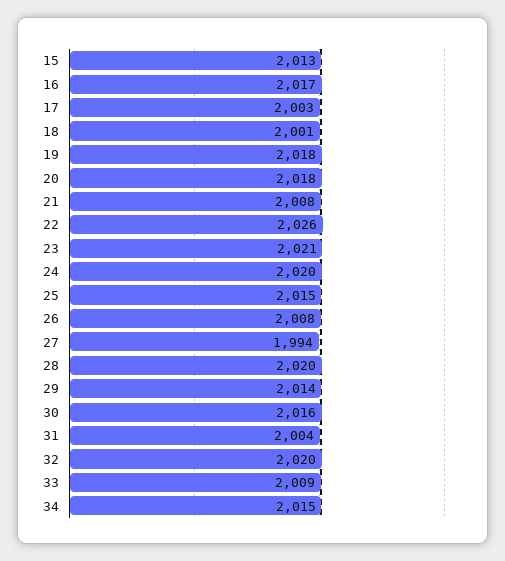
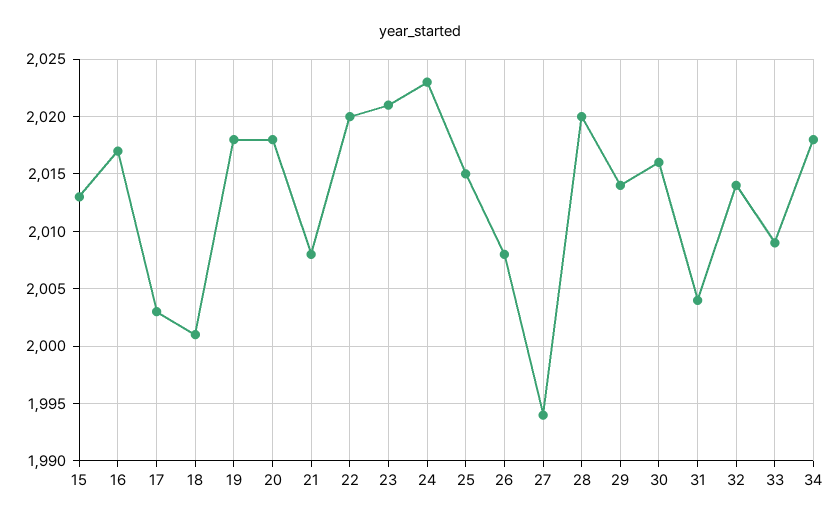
22: 2026 -> 2020
24: 2020 -> 2023
32: 2020 -> 2014
34: 2015 -> 2018

